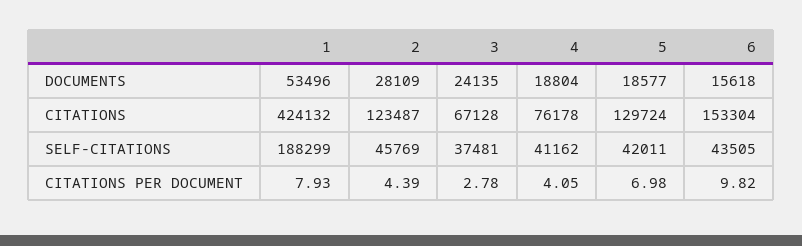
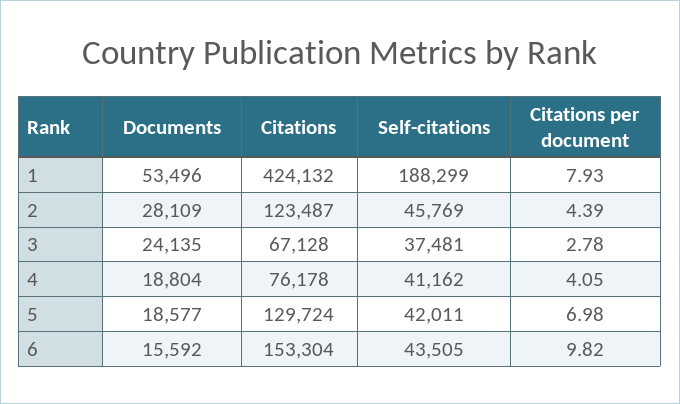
6, DOCUMENTS: 15618 -> 15592

